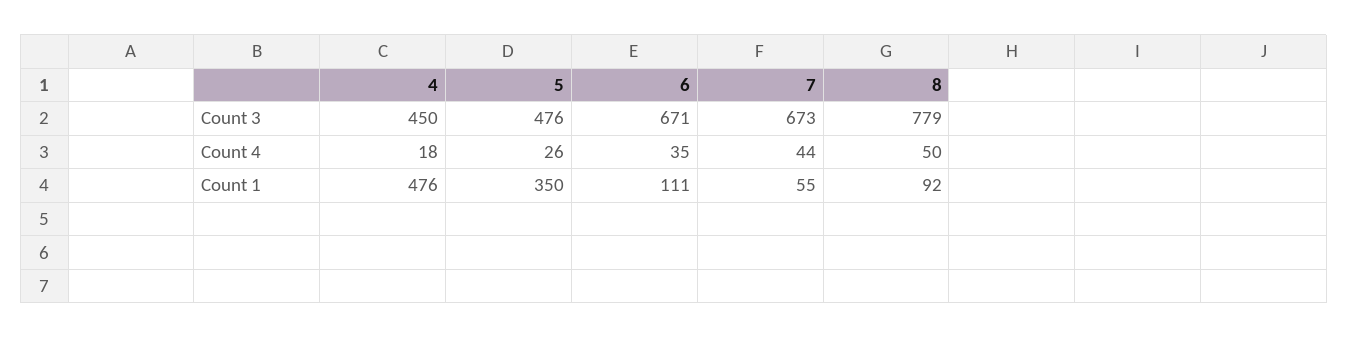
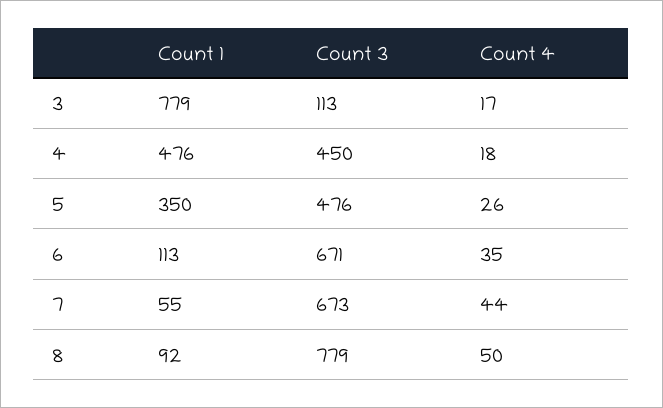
6, Count 1: 111 -> 113
3, Count 1: none -> 779
3, Count 3: none -> 113
3, Count 4: none -> 17

